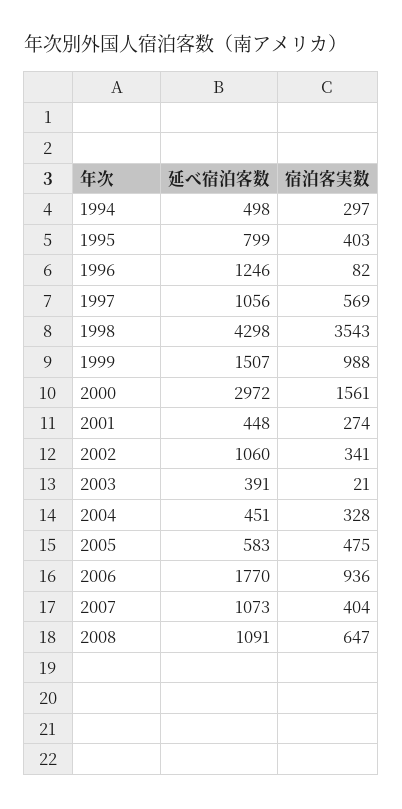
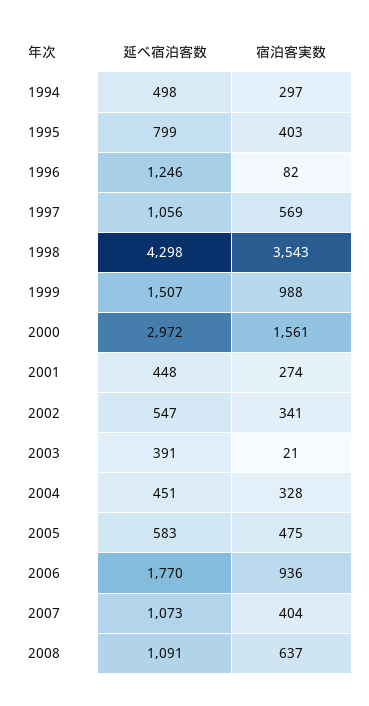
延べ宿泊客数, 2002: 1060 -> 547
宿泊客実数, 2008: 647 -> 637

